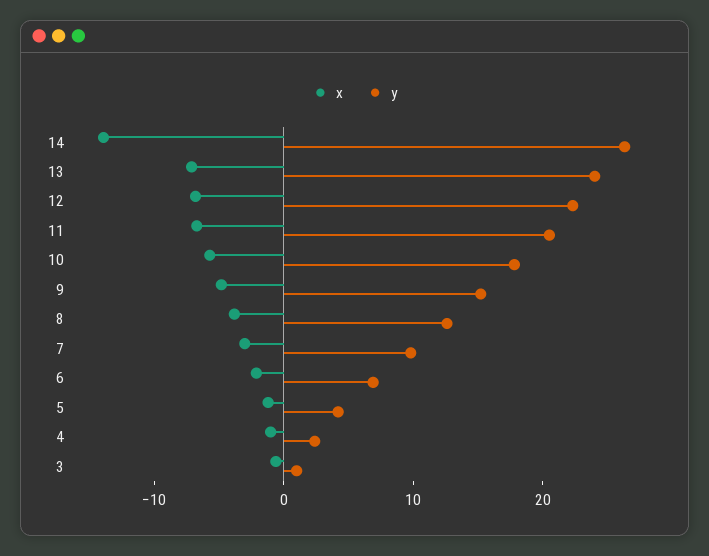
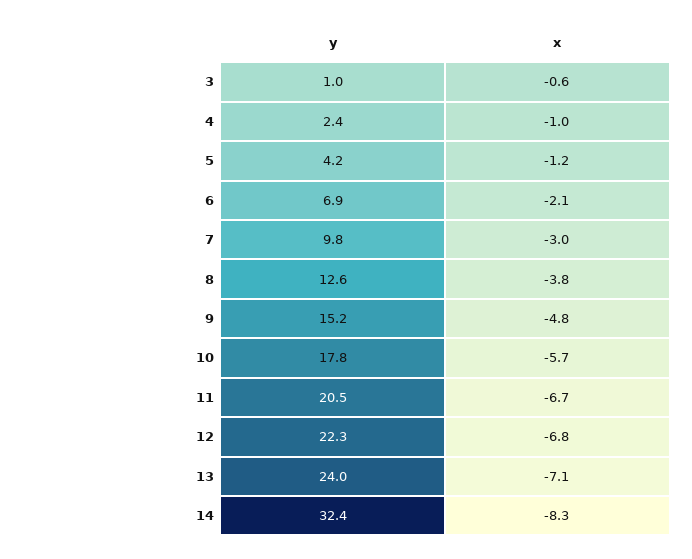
x, 14: -14 -> -8.3
y, 14: 26 -> 32.4

